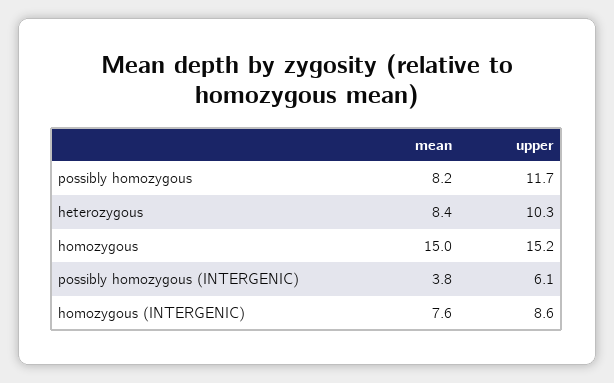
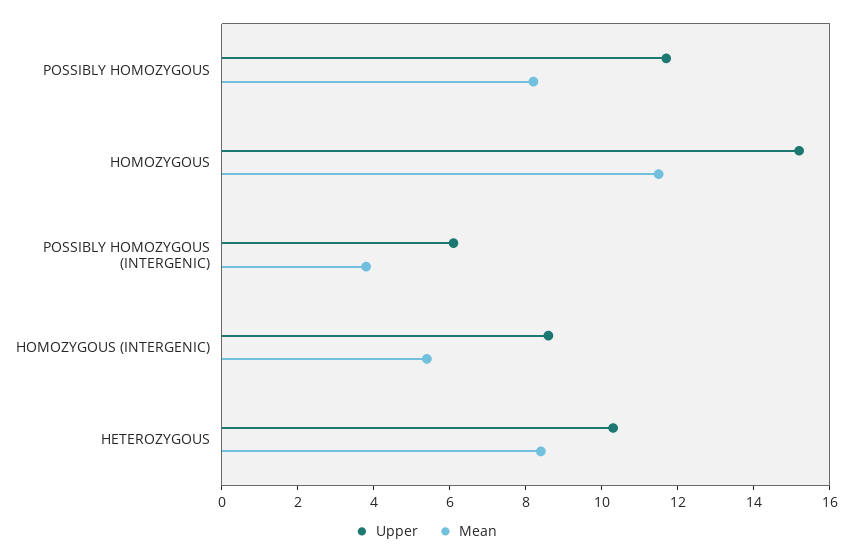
mean, homozygous: 15 -> 11.5
mean, homozygous (INTERGENIC): 7.6 -> 5.5

